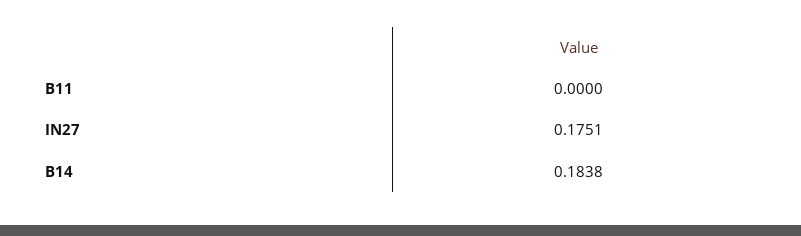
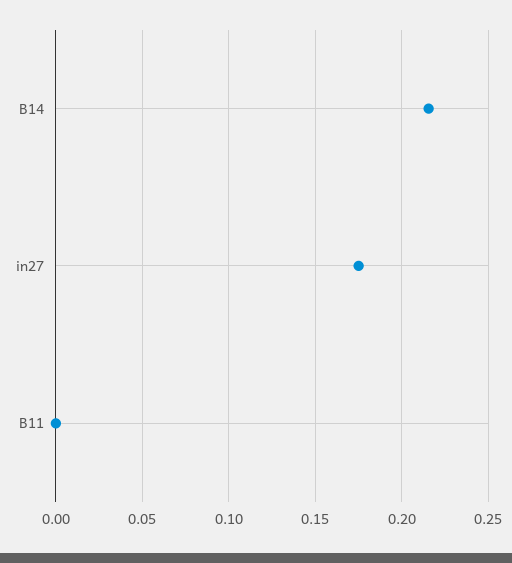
B14: 0.1838 -> 0.215

